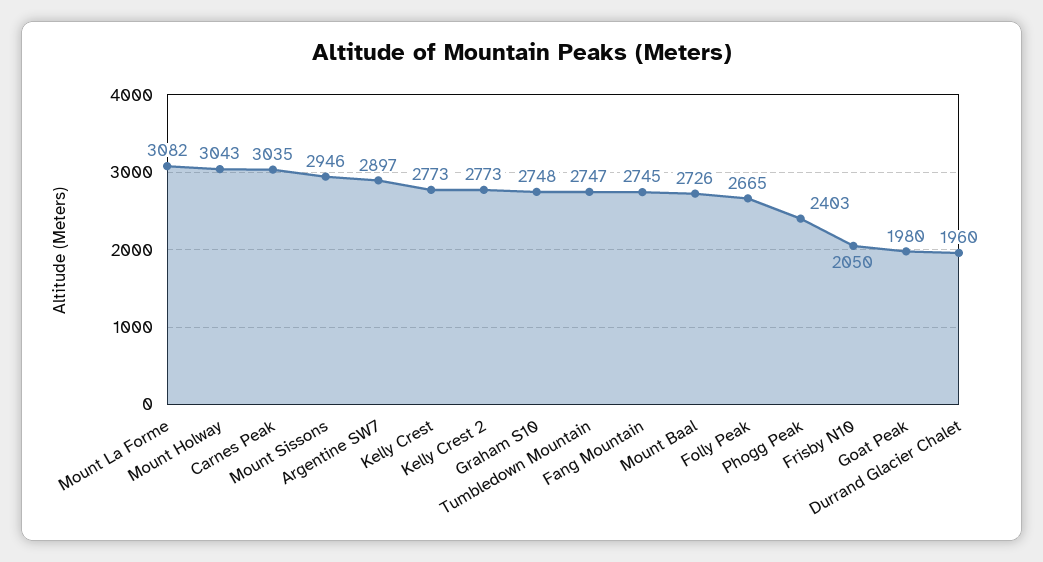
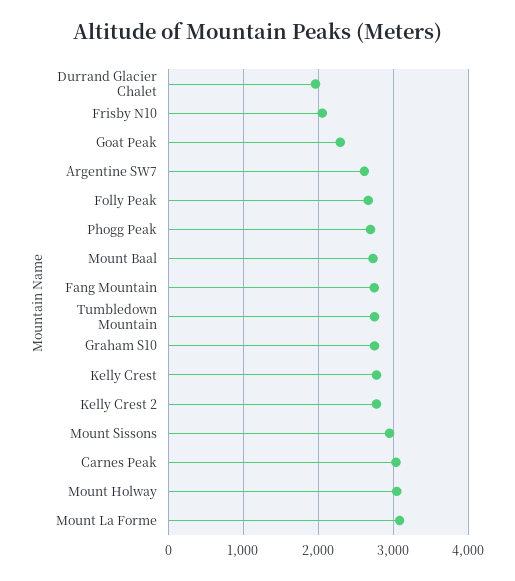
Argentine SW7: 2897 -> 2600
Phogg Peak: 2403 -> 2700
Goat Peak: 1980 -> 2300

